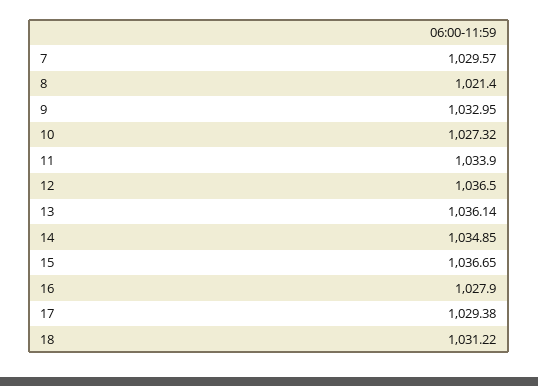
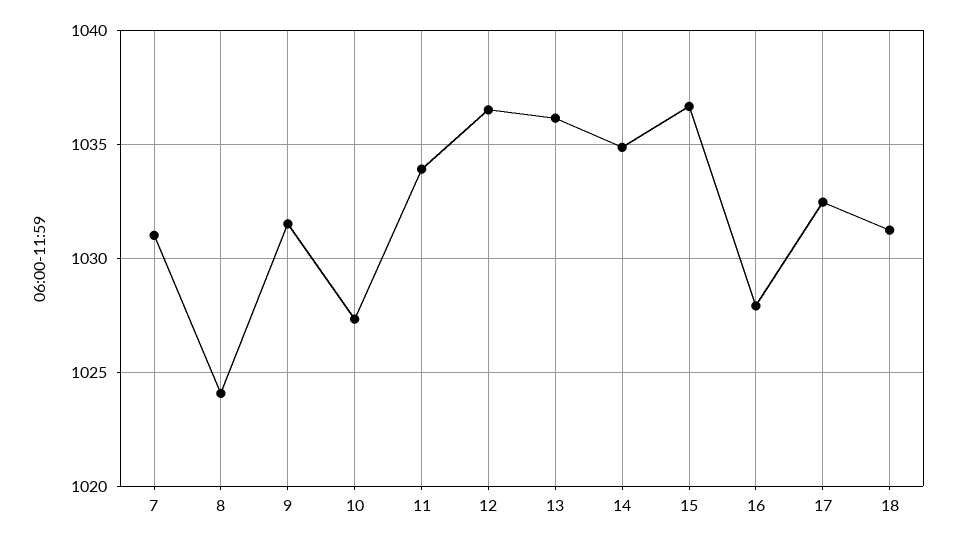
7: 1029.57 -> 1031
8: 1021.4 -> 1024
9: 1032.95 -> 1031.5
17: 1029.38 -> 1032.5

